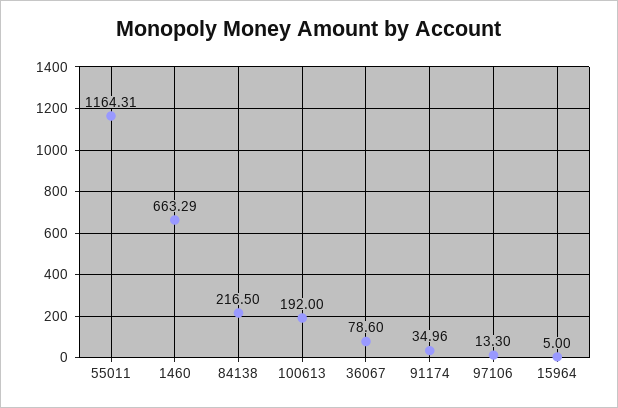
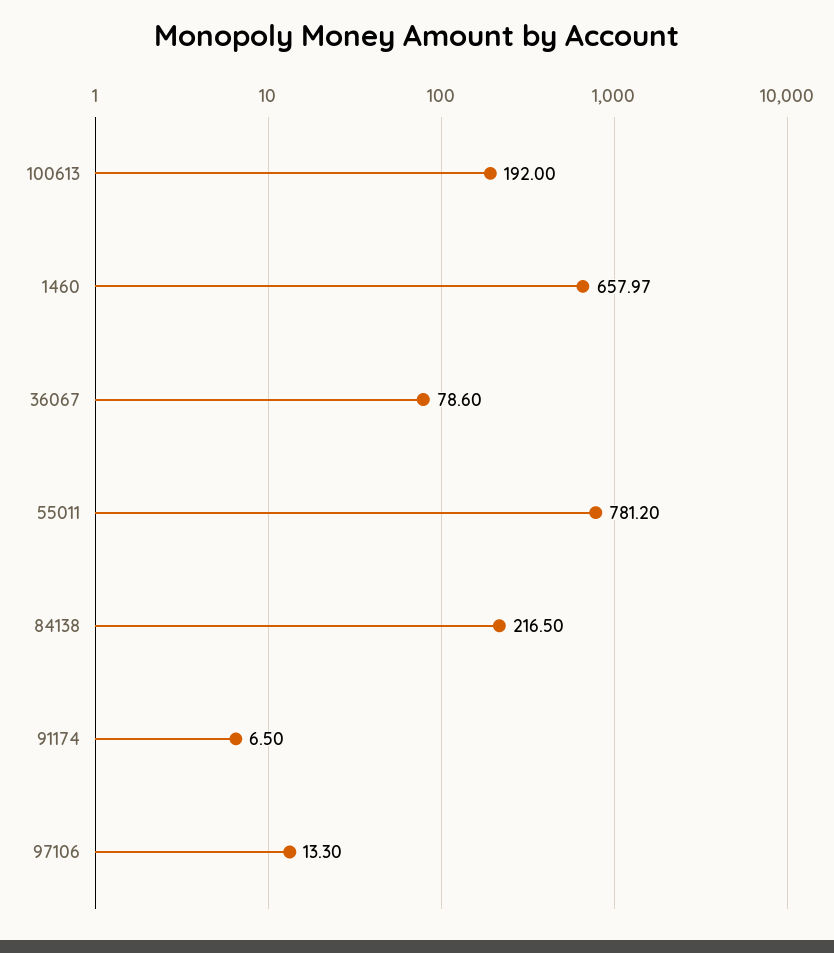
55011: 1164.31 -> 781.2
1460: 663.29 -> 657.97
91174: 34.96 -> 6.5
15964: 5 -> none

